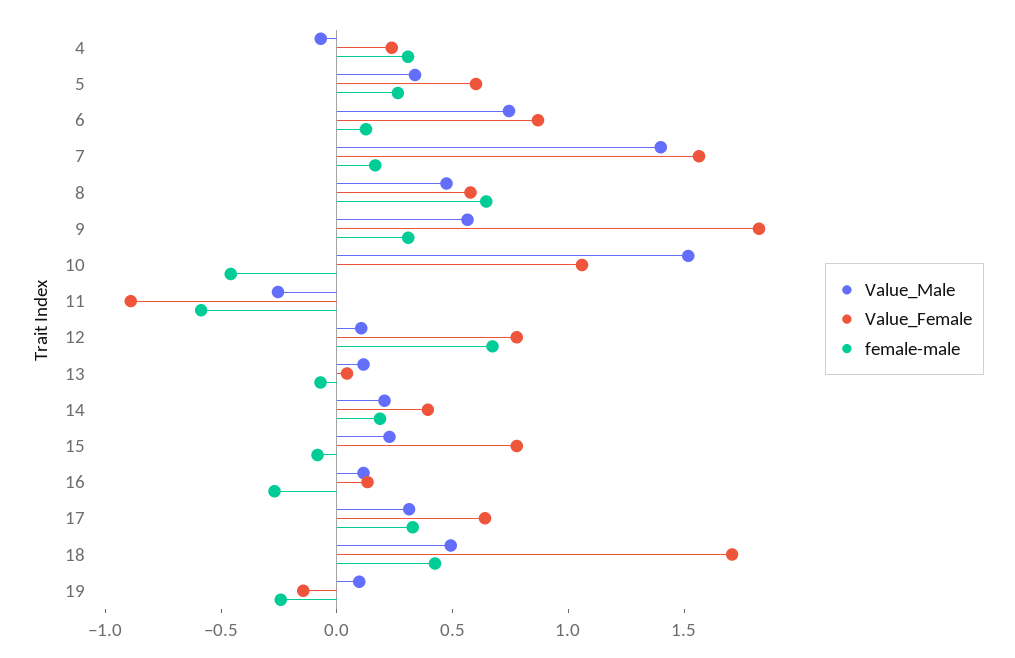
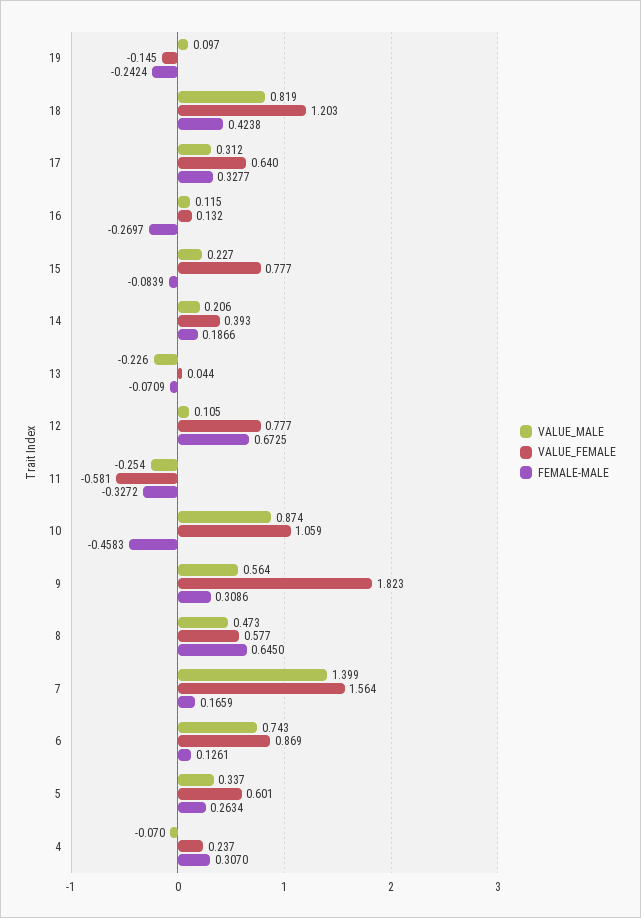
Value_Male, 10: 1.5 -> 0.874
Value_Female, 11: -0.9 -> -0.581
female-male, 11: -0.6 -> -0.3272
Value_Male, 13: 0.1 -> -0.226
Value_Male, 18: 0.5 -> 0.819
Value_Female, 18: 1.7 -> 1.203

